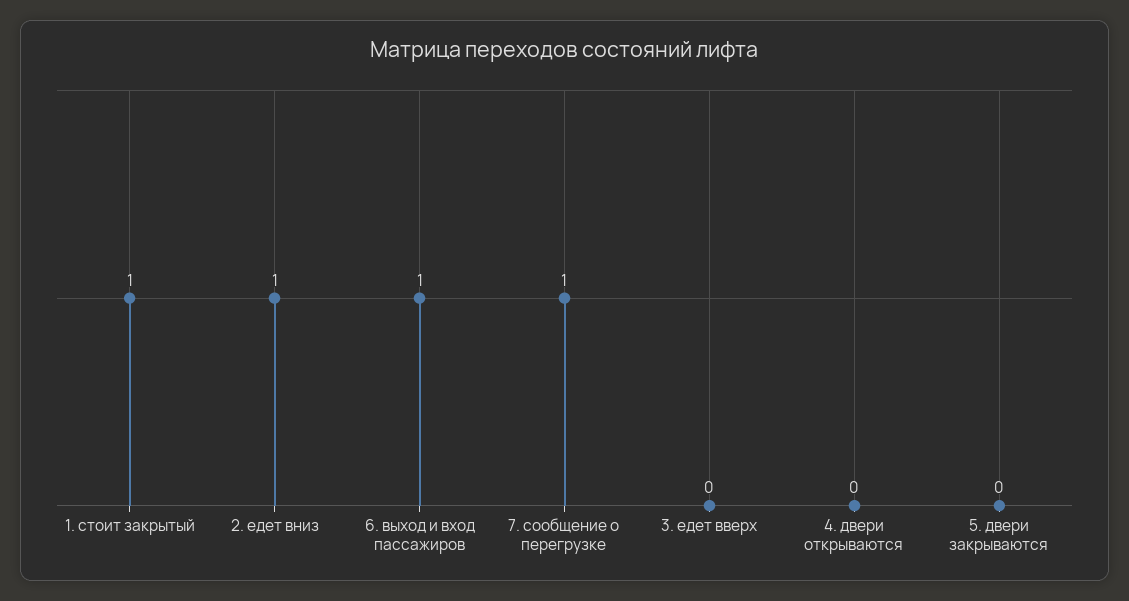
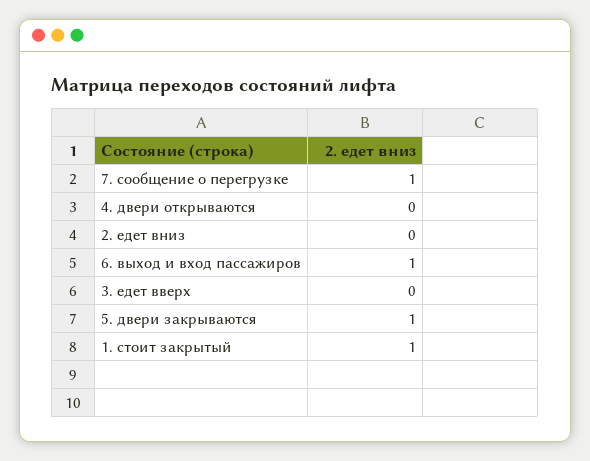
2. едет вниз: 1 -> 0
5. двери закрываются: 0 -> 1

